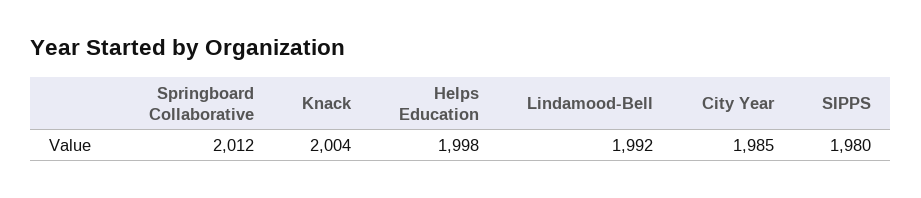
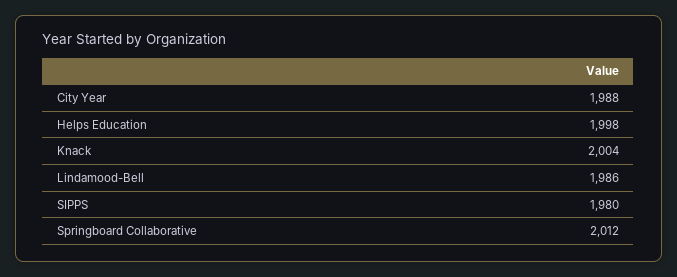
Lindamood-Bell: 1992 -> 1986
City Year: 1985 -> 1988

